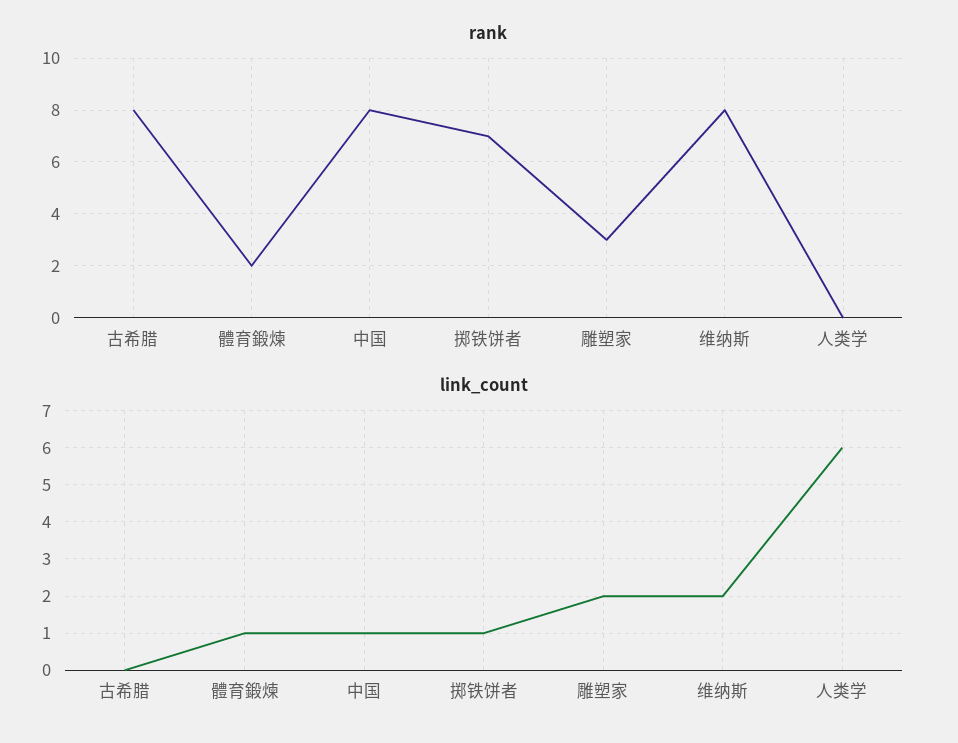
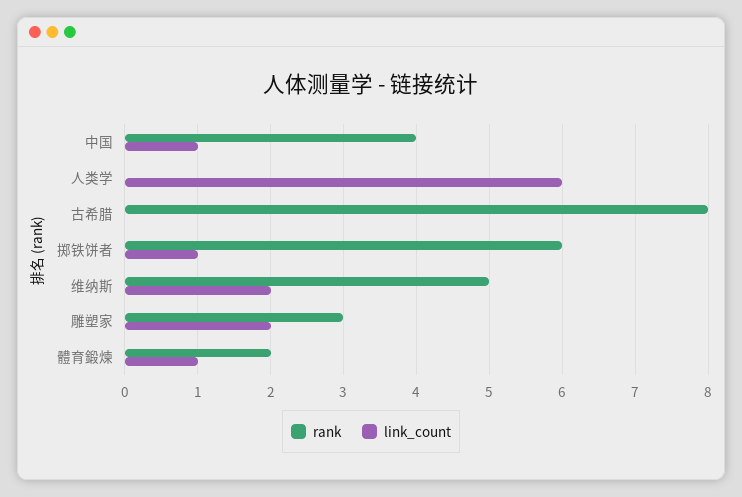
rank, 中国: 8 -> 4
rank, 掷铁饼者: 7 -> 6
rank, 维纳斯: 8 -> 5

